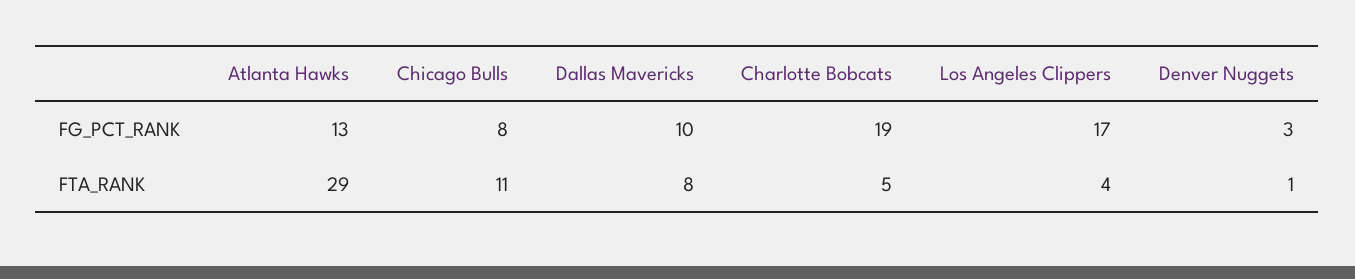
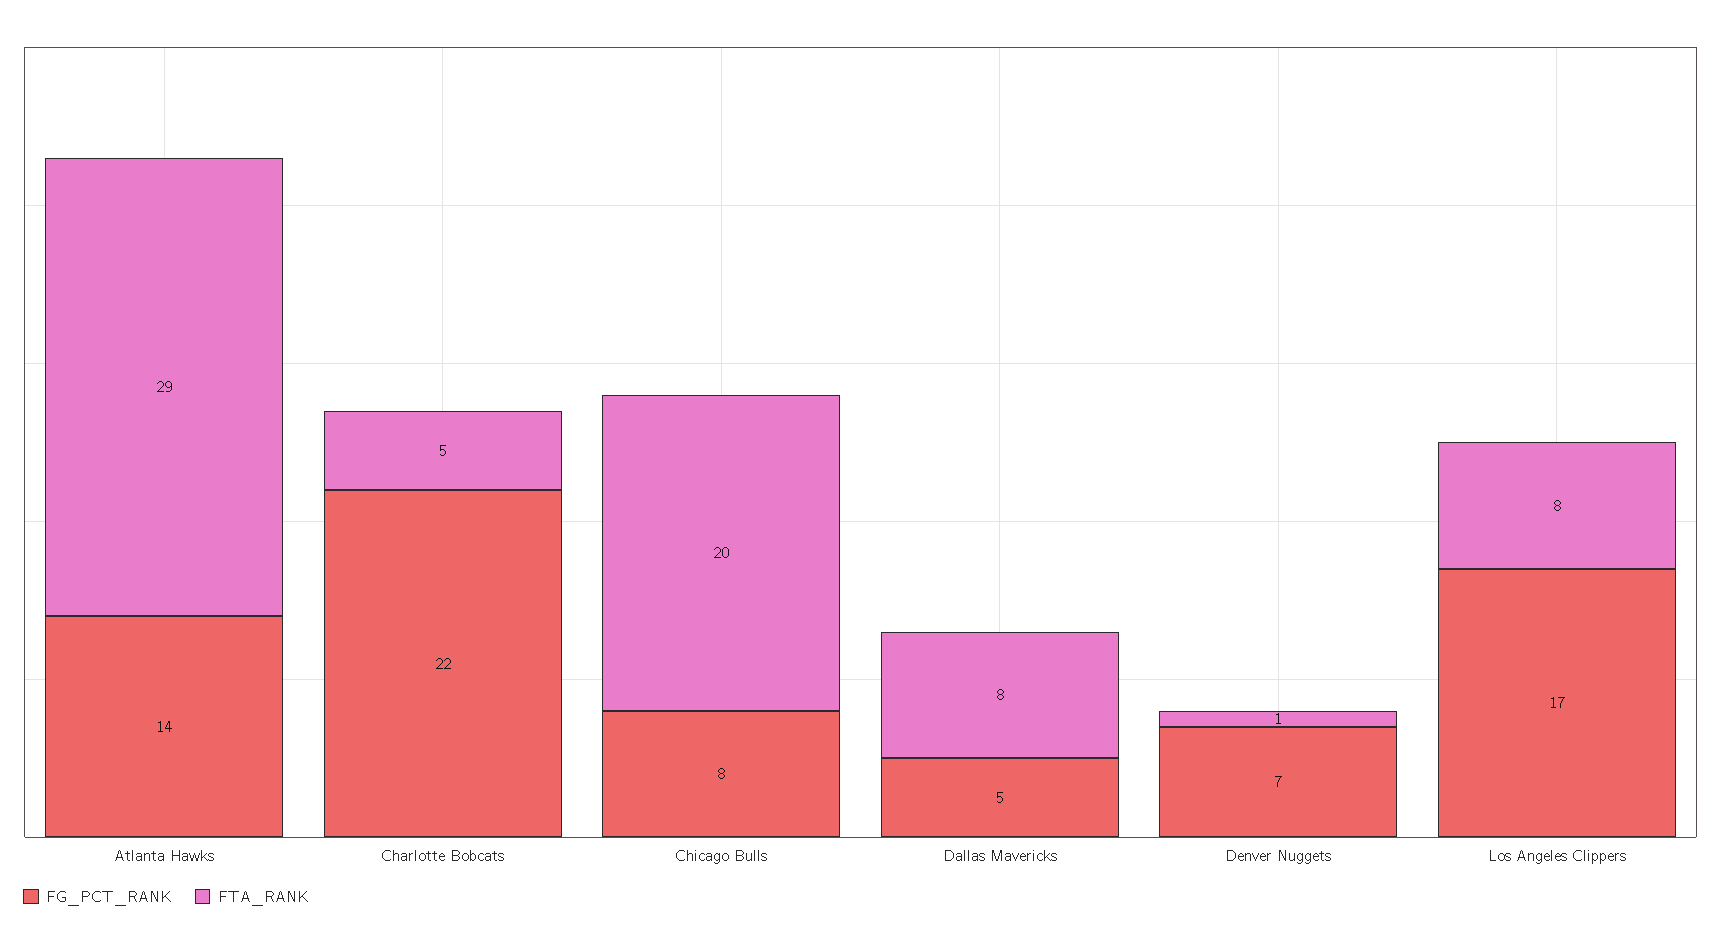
FG_PCT_RANK, Atlanta Hawks: 13 -> 14
FG_PCT_RANK, Dallas Mavericks: 10 -> 5
FG_PCT_RANK, Charlotte Bobcats: 19 -> 22
FG_PCT_RANK, Denver Nuggets: 3 -> 7
FTA_RANK, Chicago Bulls: 11 -> 20
FTA_RANK, Los Angeles Clippers: 4 -> 8

